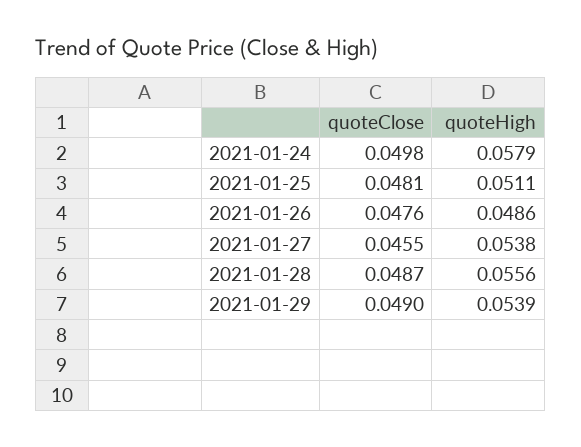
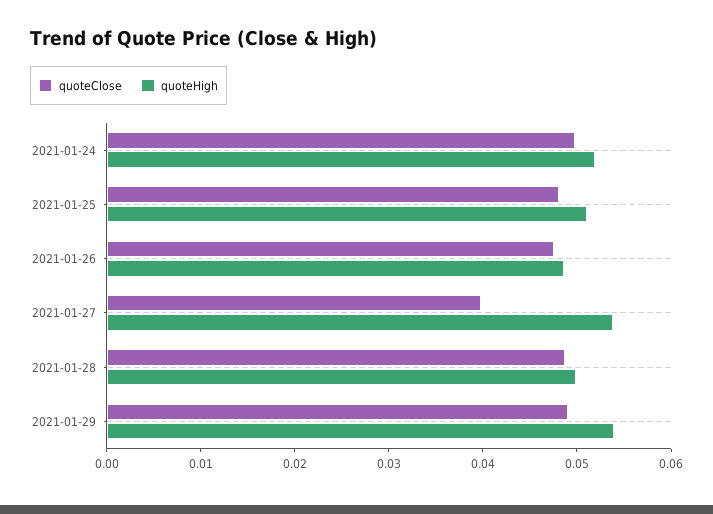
quoteHigh, 2021-01-24: 0.0579 -> 0.052
quoteClose, 2021-01-27: 0.0455 -> 0.04
quoteHigh, 2021-01-28: 0.0556 -> 0.05

